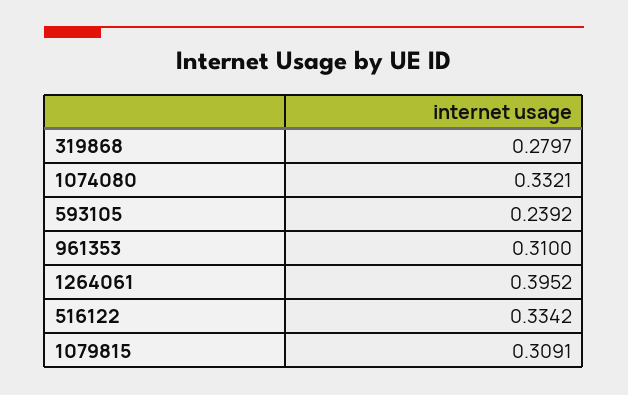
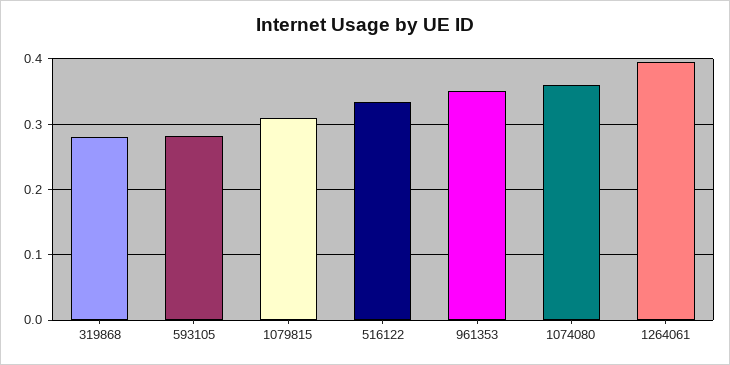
1074080: 0.3321 -> 0.36
593105: 0.2392 -> 0.28
961353: 0.31 -> 0.35

